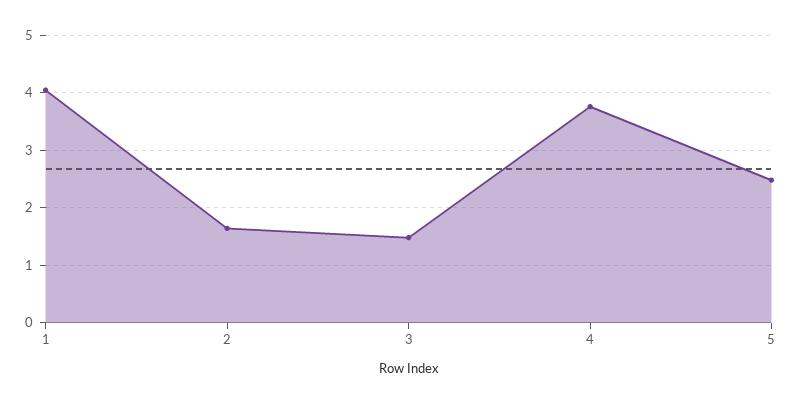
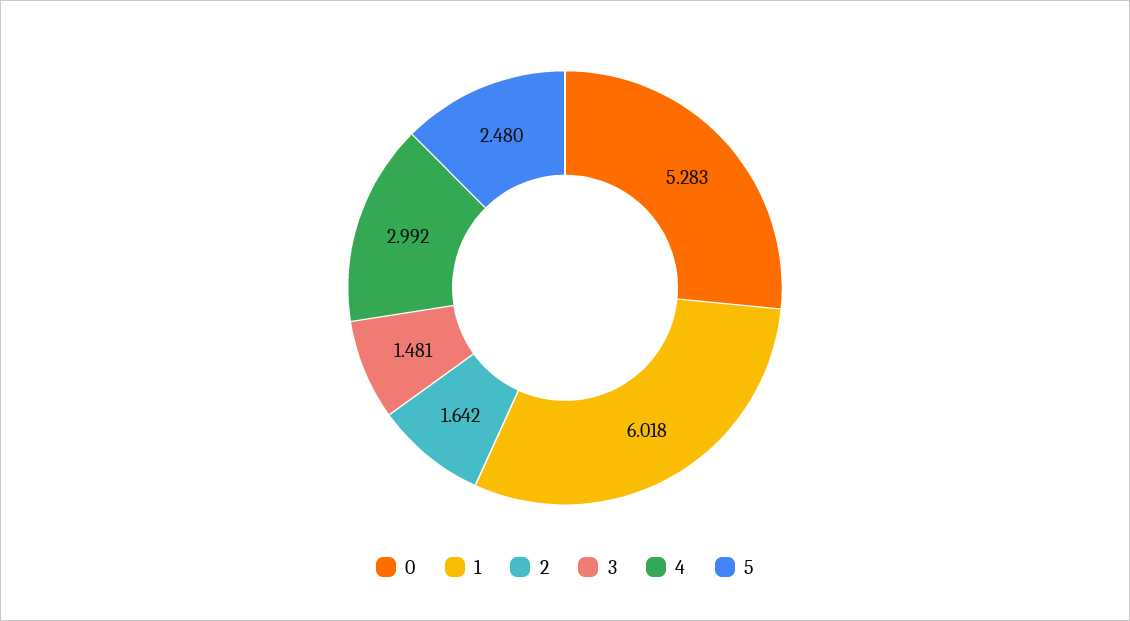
1: 4 -> 6.018
4: 3.8 -> 2.992
0: none -> 5.283

